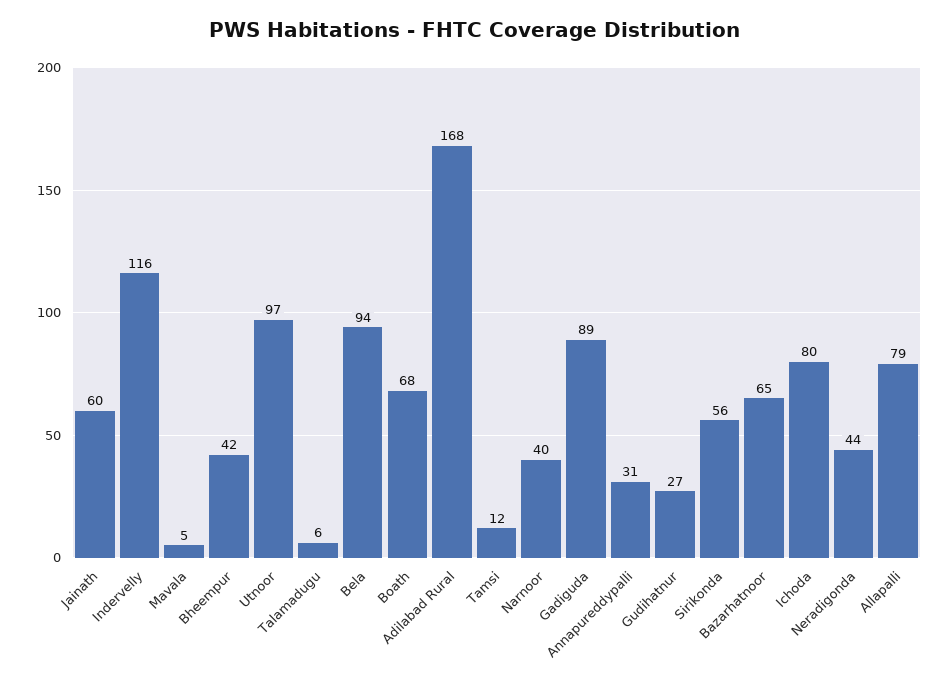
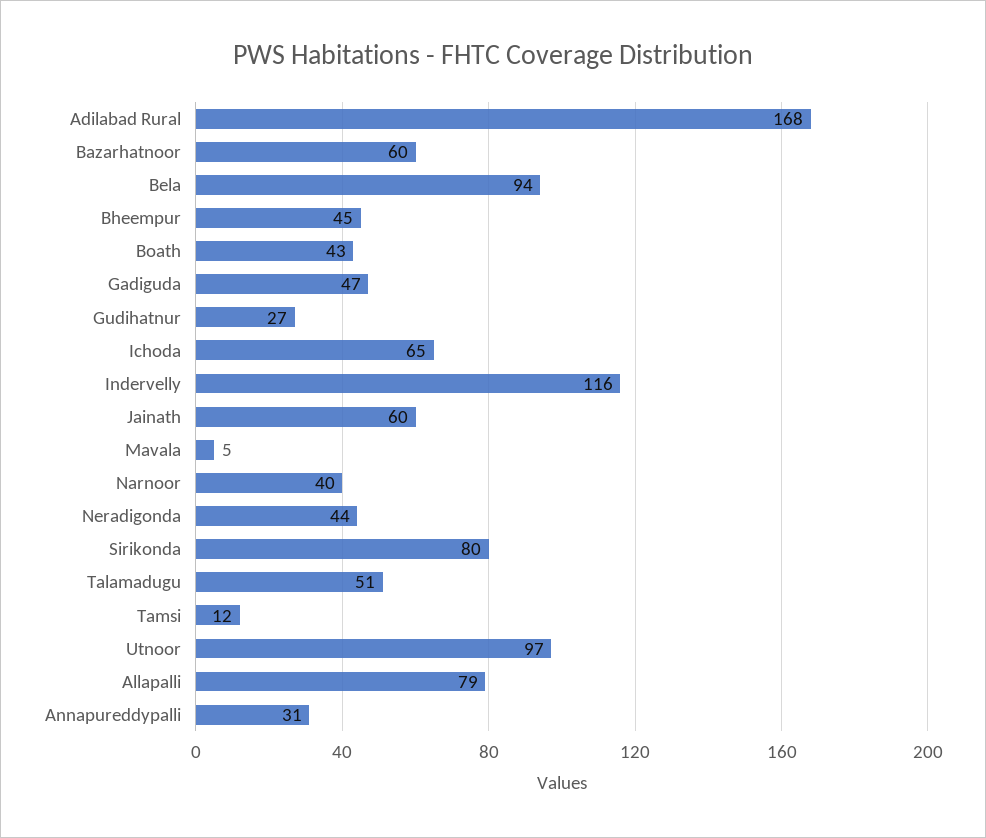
Bheempur: 42 -> 45
Talamadugu: 6 -> 51
Boath: 68 -> 43
Gadiguda: 89 -> 47
Sirikonda: 56 -> 80
Bazarhatnoor: 65 -> 60
Ichoda: 80 -> 65

